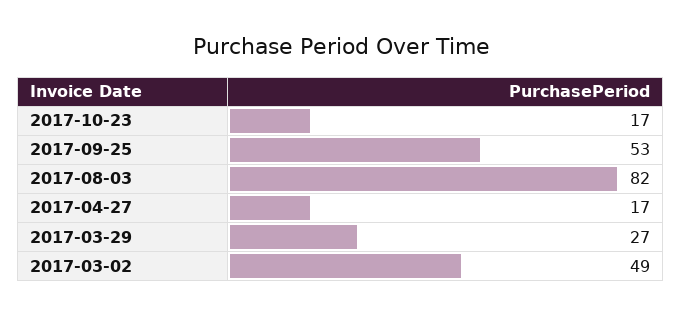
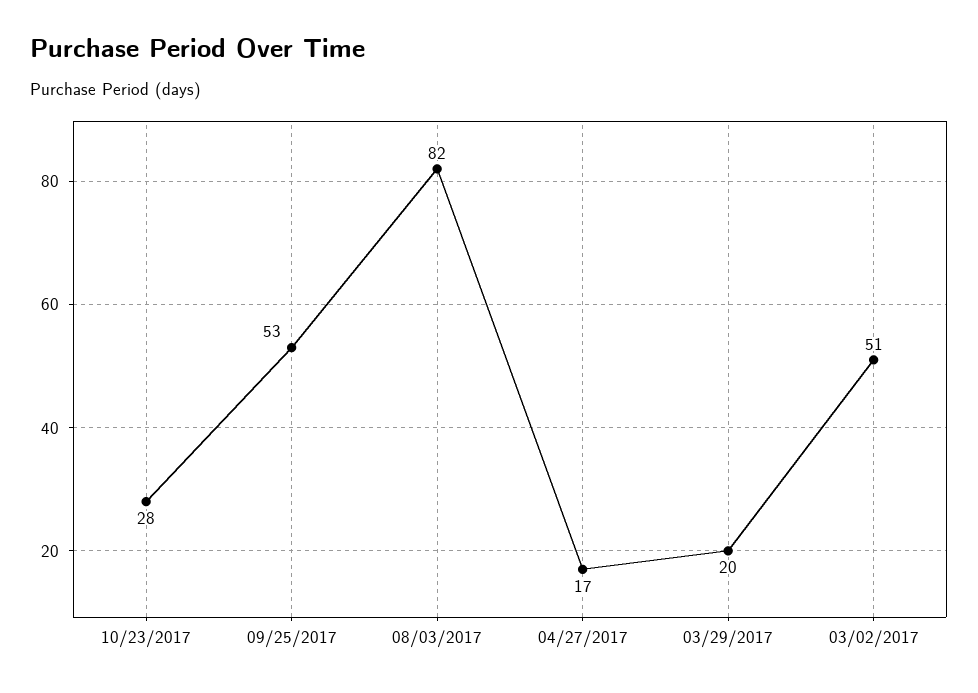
2017-10-23: 17 -> 28
2017-03-29: 27 -> 20
2017-03-02: 49 -> 51

